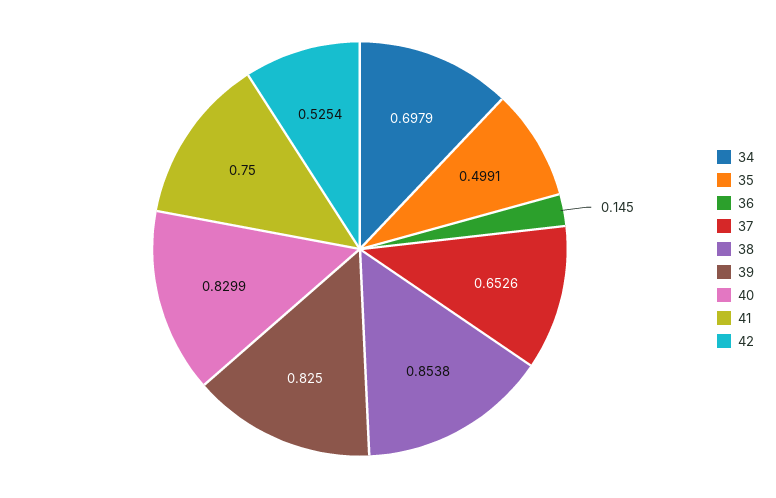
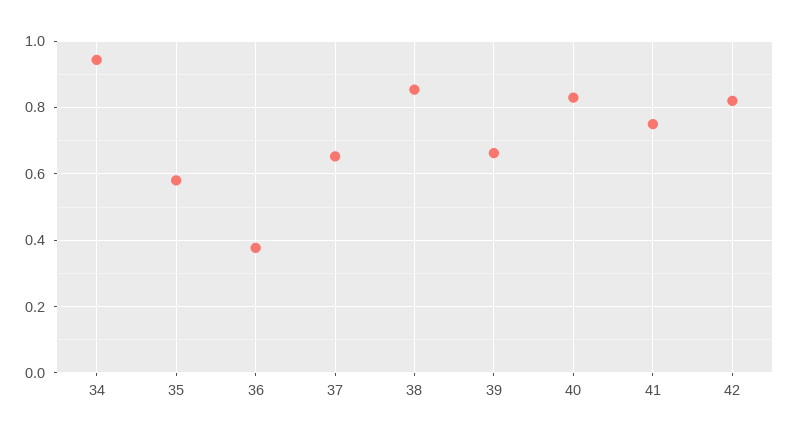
34: 0.6979 -> 0.94
35: 0.4991 -> 0.58
36: 0.145 -> 0.38
39: 0.825 -> 0.66
42: 0.5254 -> 0.82

